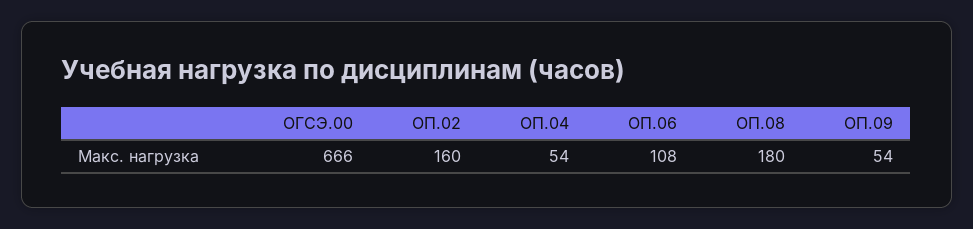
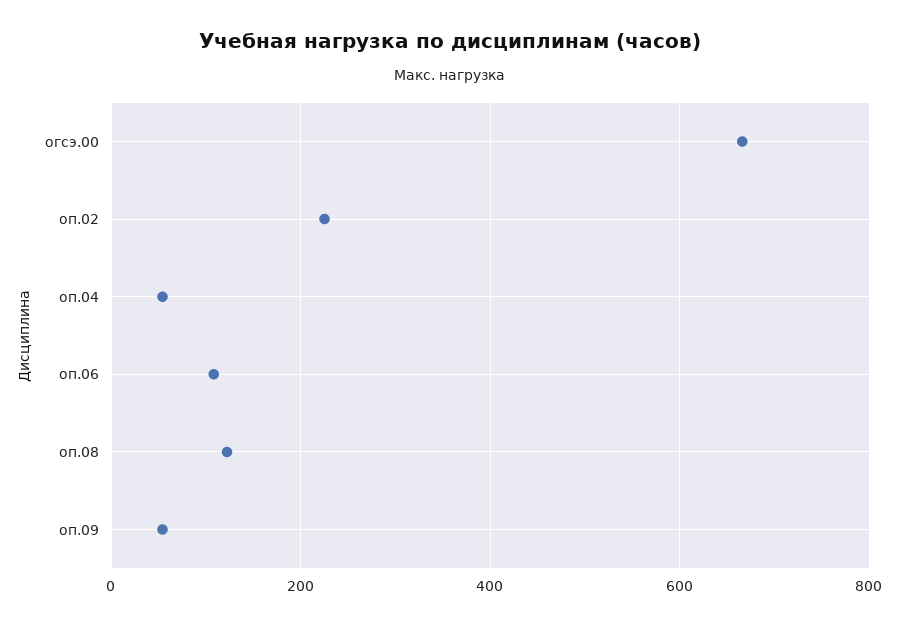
ОП.02: 160 -> 220
ОП.08: 180 -> 120

